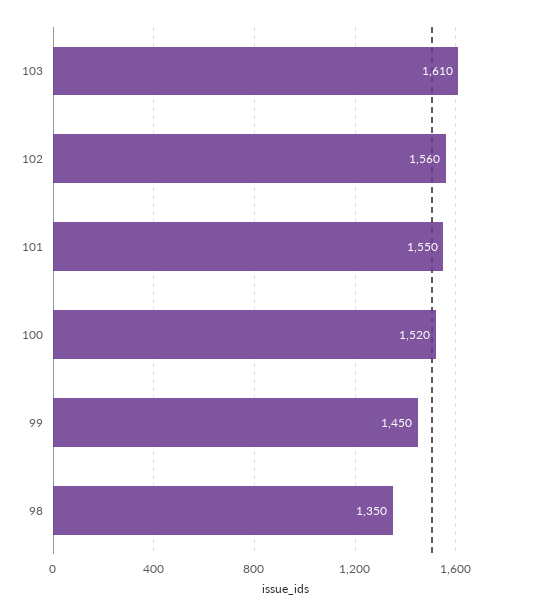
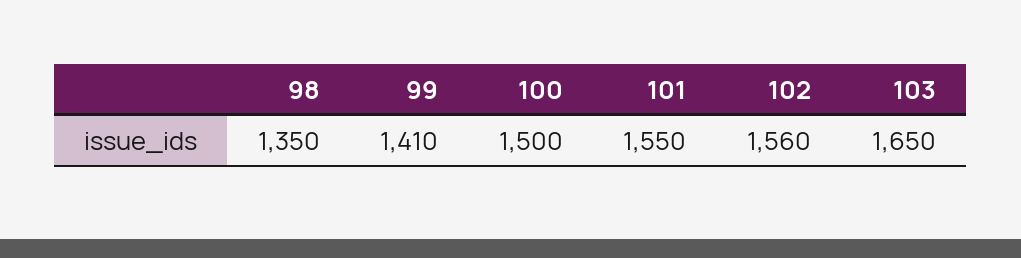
103: 1610 -> 1650
100: 1520 -> 1500
99: 1450 -> 1410

